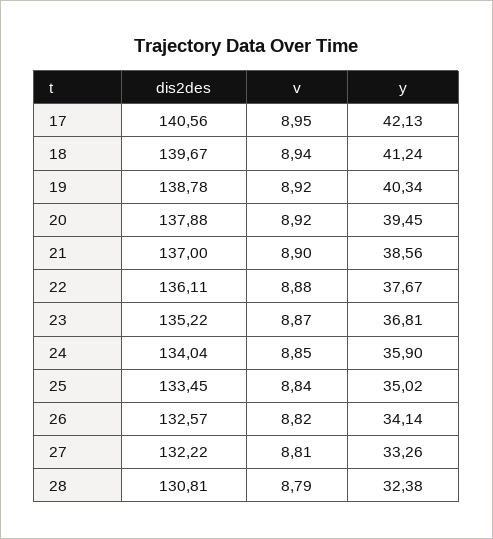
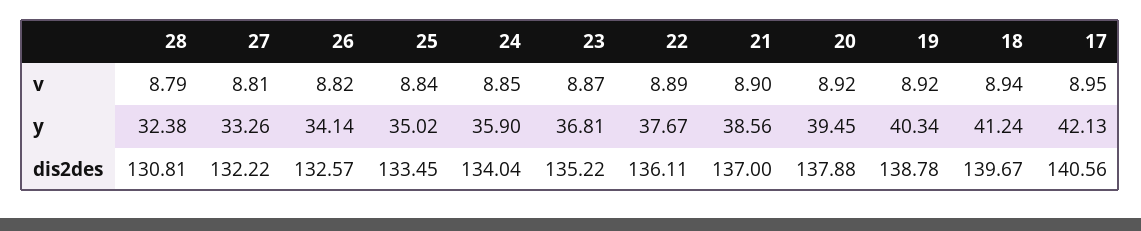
v, 22: 8.88 -> 8.89

